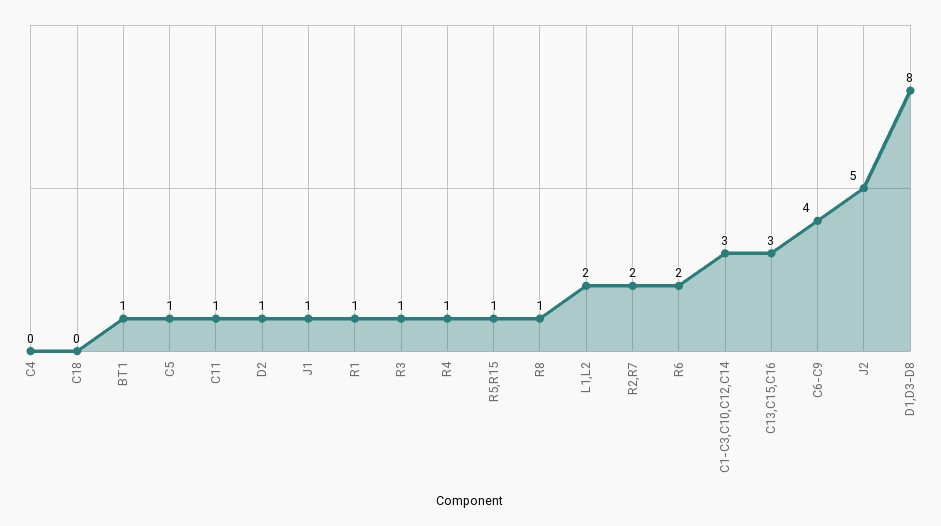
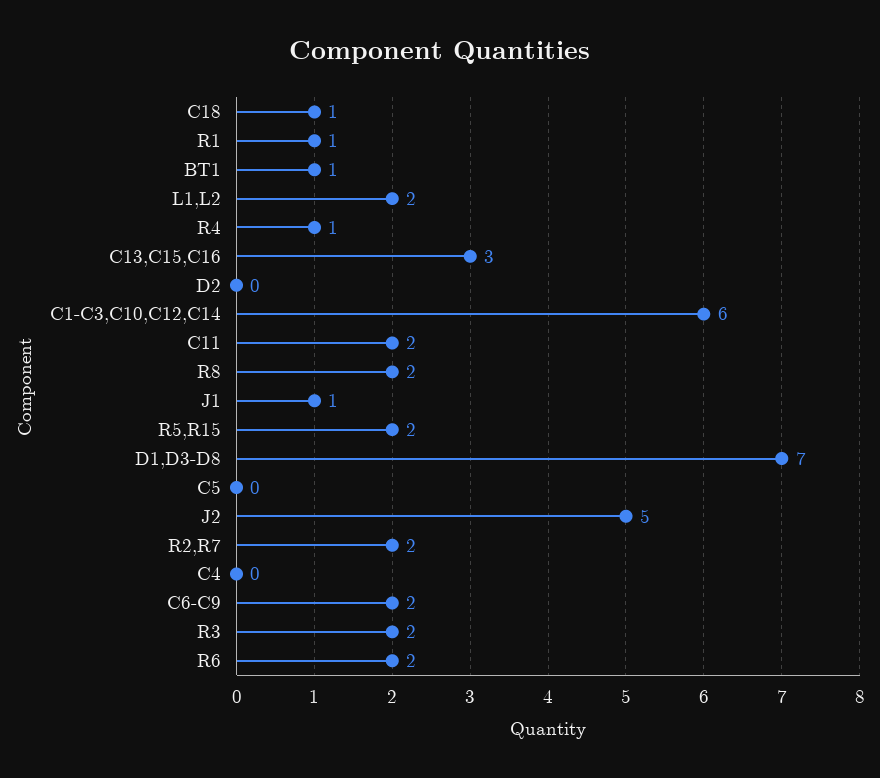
C18: 0 -> 1
C5: 1 -> 0
C11: 1 -> 2
D2: 1 -> 0
R3: 1 -> 2
R5,R15: 1 -> 2
R8: 1 -> 2
C1-C3,C10,C12,C14: 3 -> 6
C6-C9: 4 -> 2
D1,D3-D8: 8 -> 7

